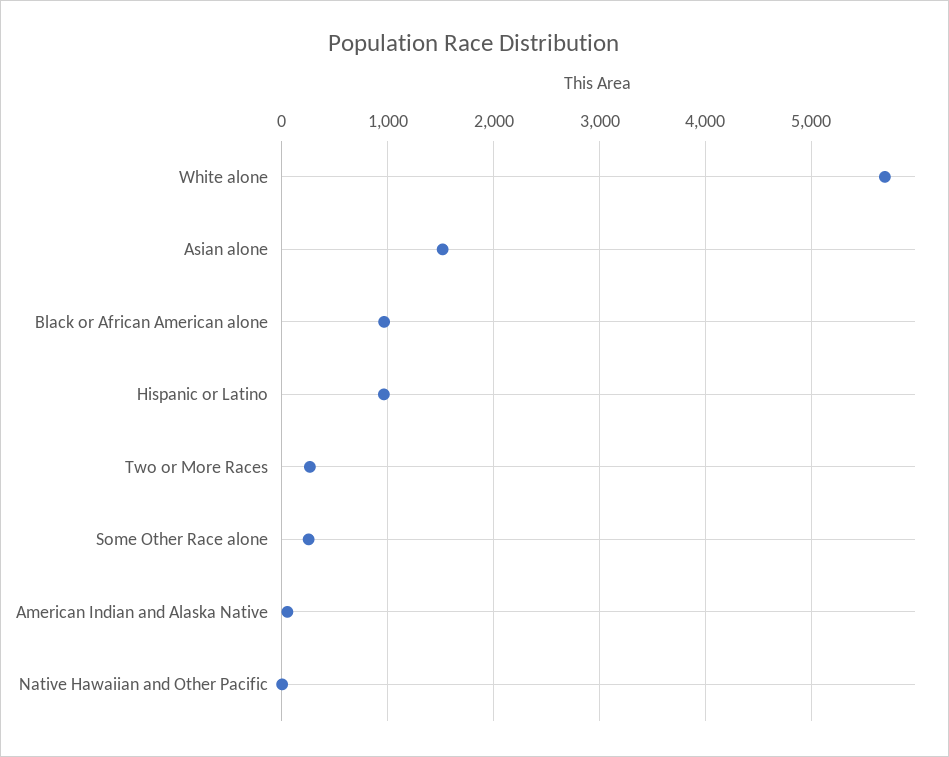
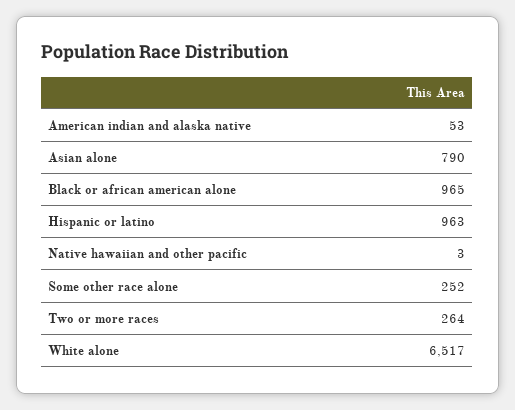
White alone: 5700 -> 6517
Asian alone: 1500 -> 790

